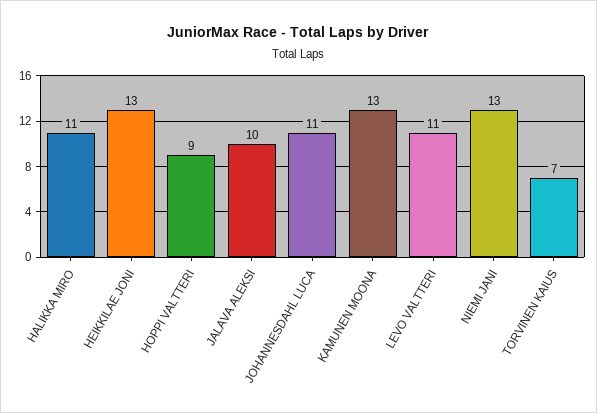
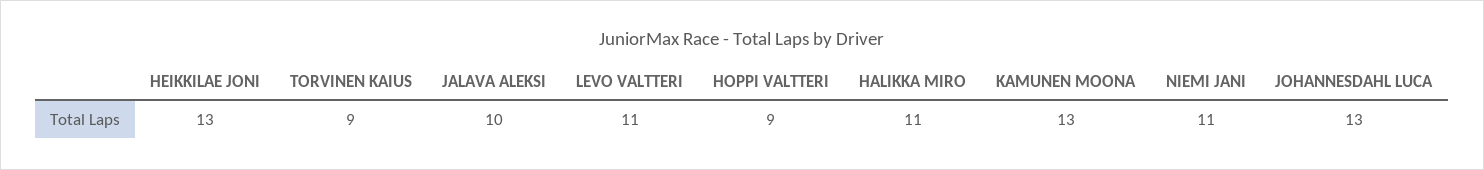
JOHANNESDAHL LUCA: 11 -> 13
NIEMI JANI: 13 -> 11
TORVINEN KAIUS: 7 -> 9

